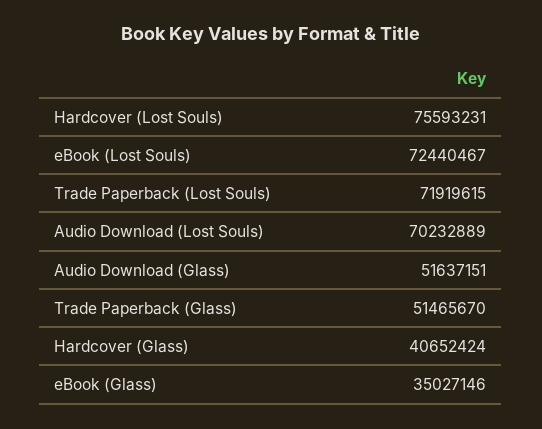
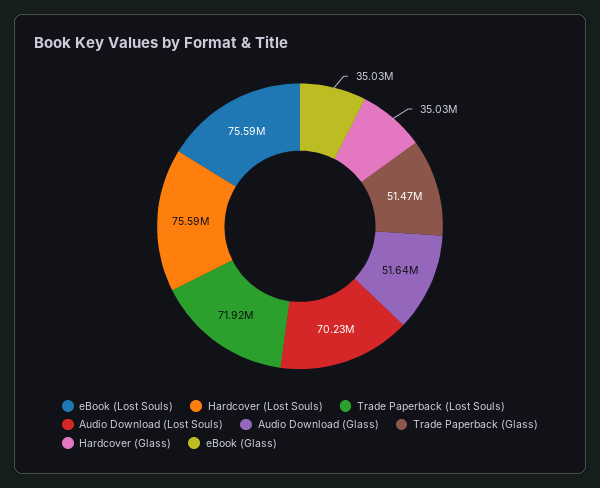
eBook (Lost Souls): 72440467 -> 75590000
Hardcover (Glass): 40652424 -> 35030000

